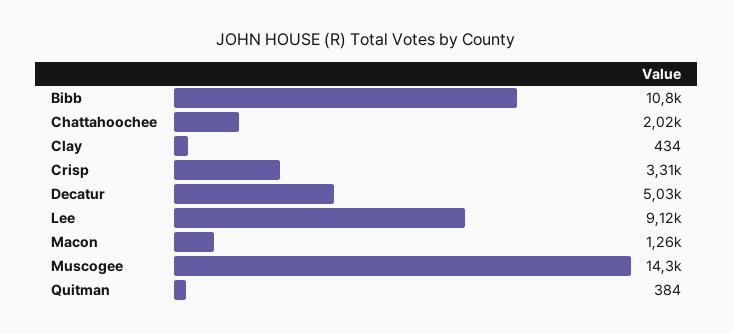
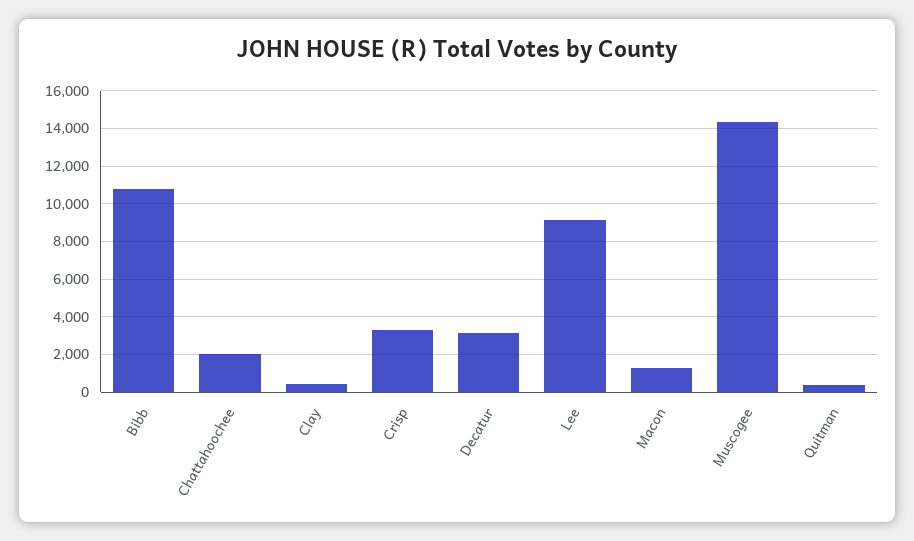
Decatur: 5030 -> 3000

